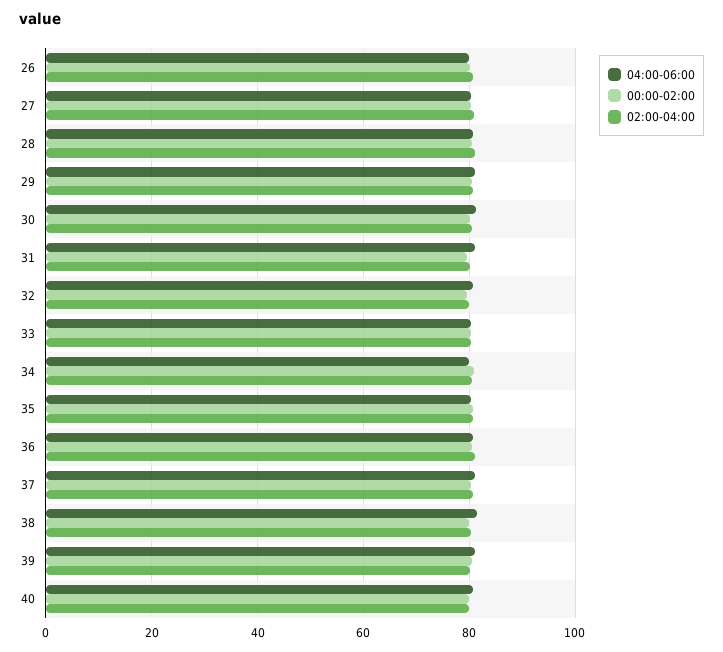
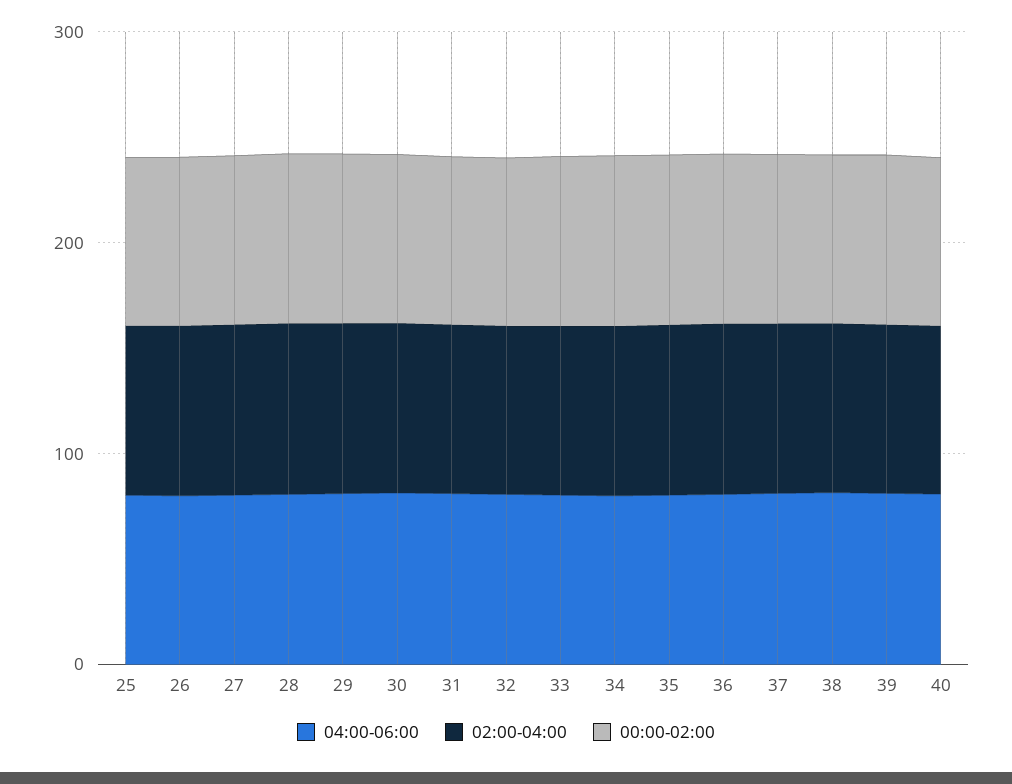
04:00-06:00, 25: none -> 80
02:00-04:00, 25: none -> 80
00:00-02:00, 25: none -> 80

